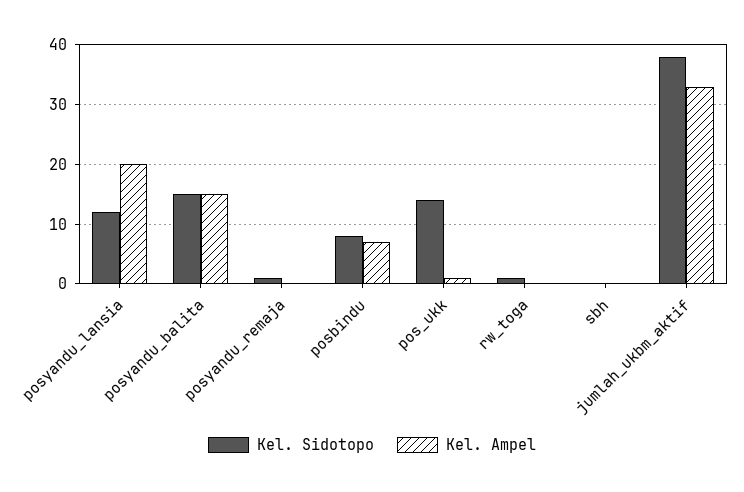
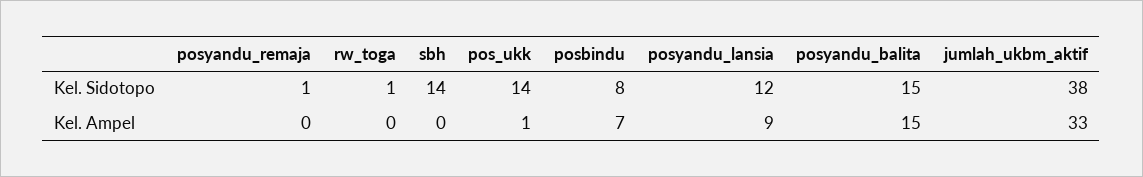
Kel. Ampel, posyandu_lansia: 20 -> 9
Kel. Sidotopo, sbh: 0 -> 14

